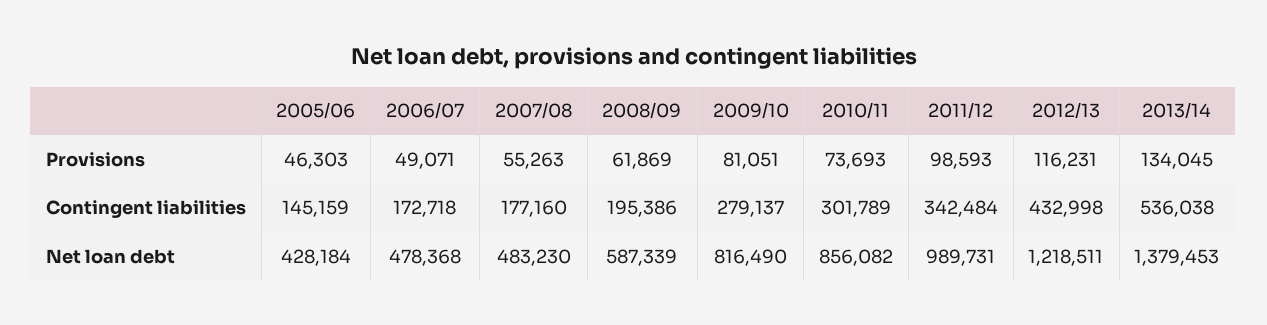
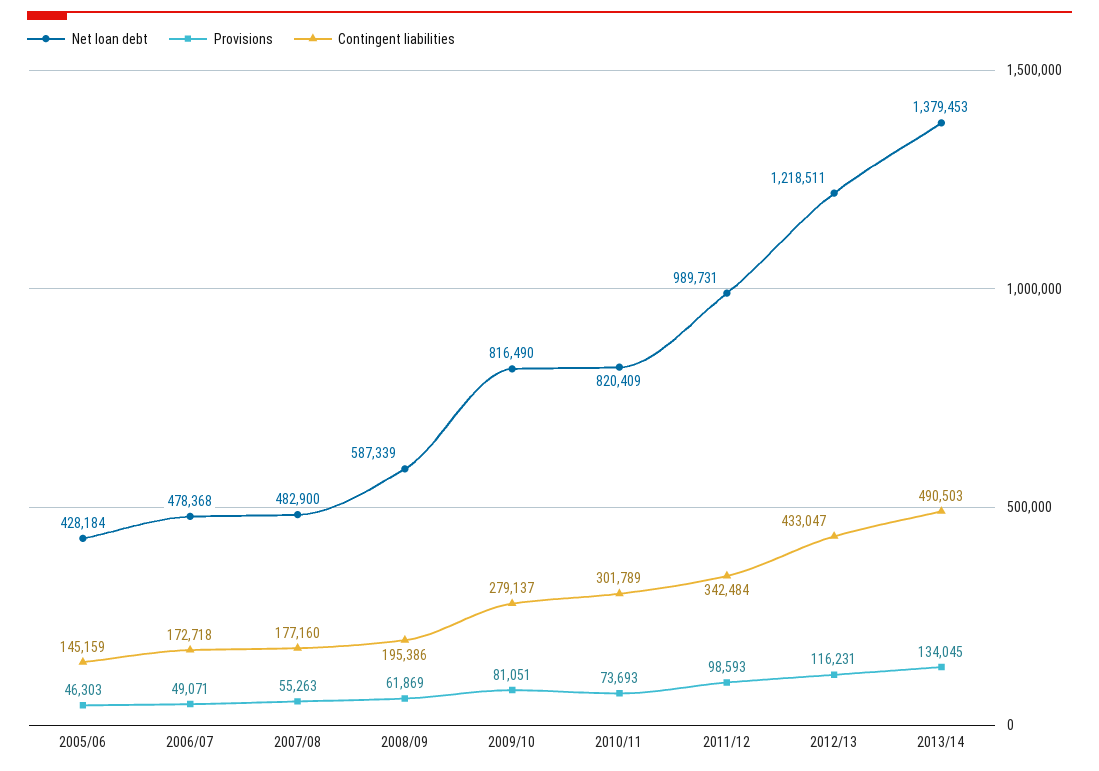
Contingent liabilities, 2012/13: 432998 -> 433047
Contingent liabilities, 2013/14: 536038 -> 490503
Net loan debt, 2007/08: 483230 -> 482900
Net loan debt, 2010/11: 856082 -> 820409

